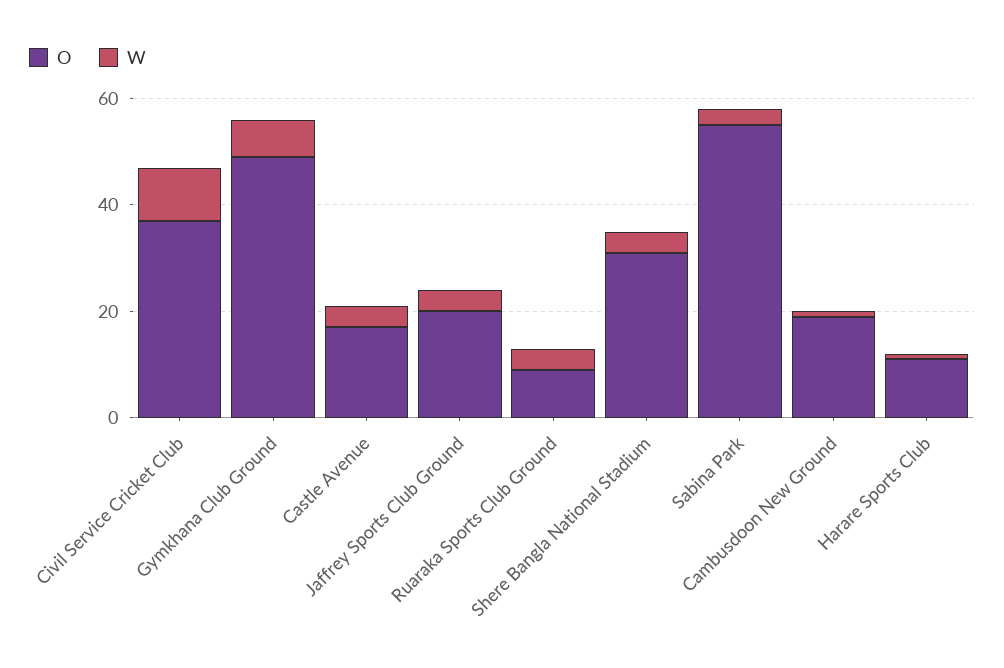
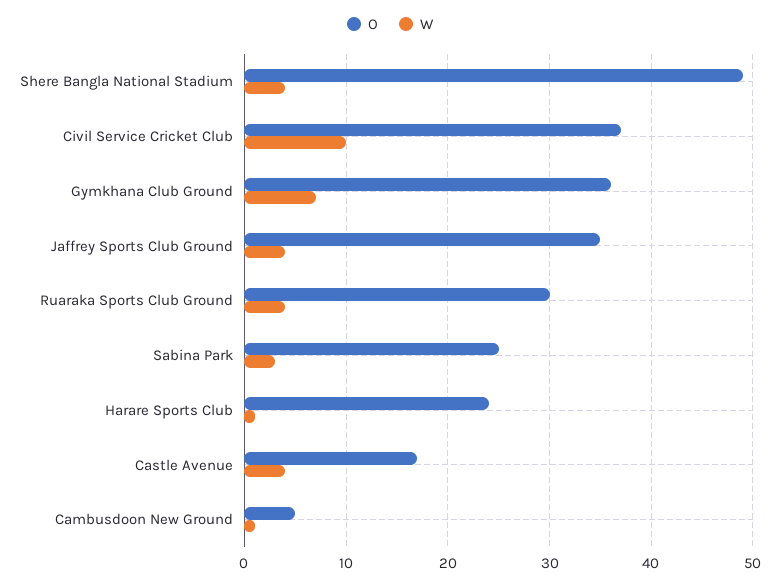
O, Gymkhana Club Ground: 50 -> 36
O, Jaffrey Sports Club Ground: 20 -> 35
O, Ruaraka Sports Club Ground: 10 -> 30
O, Shere Bangla National Stadium: 30 -> 49
O, Sabina Park: 55 -> 25
O, Cambusdoon New Ground: 20 -> 5
O, Harare Sports Club: 10 -> 24

